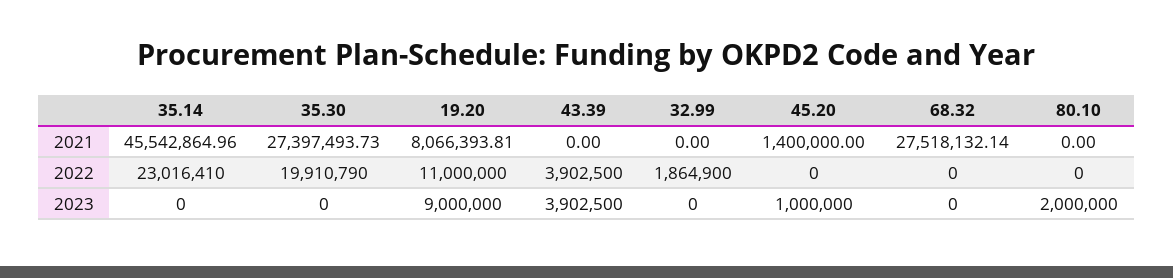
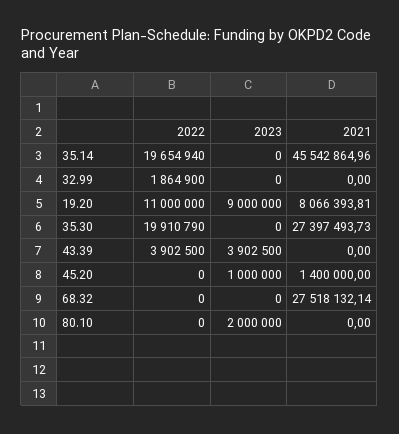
35.14, 2022: 23016410 -> 19654940

